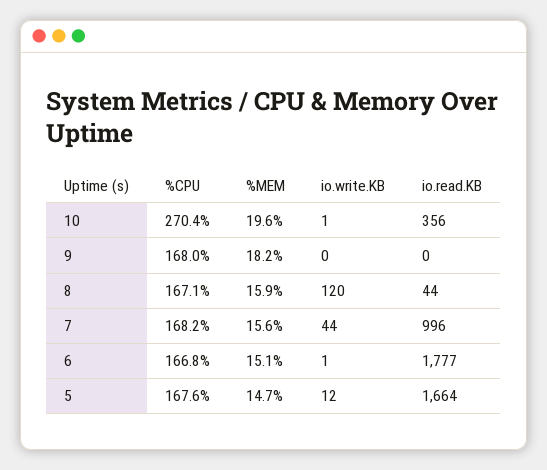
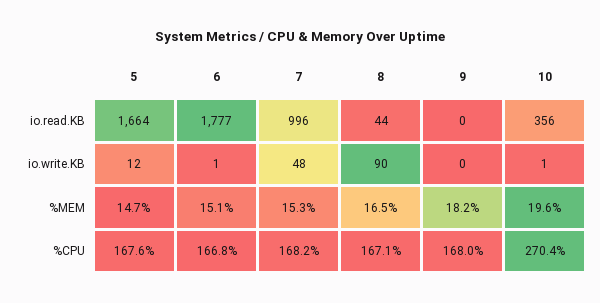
%MEM, 8: 15.9 -> 16.5
io.write.KB, 8: 120 -> 90
%MEM, 7: 15.6 -> 15.3
io.write.KB, 7: 44 -> 48

